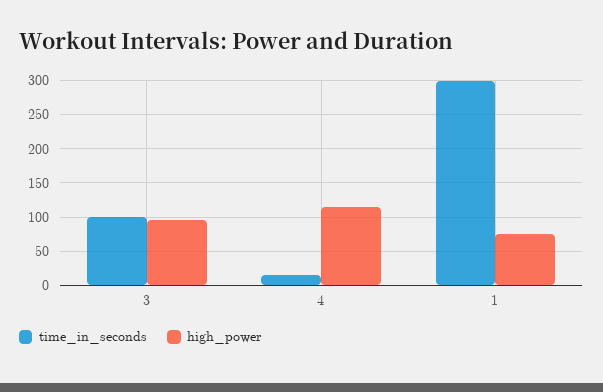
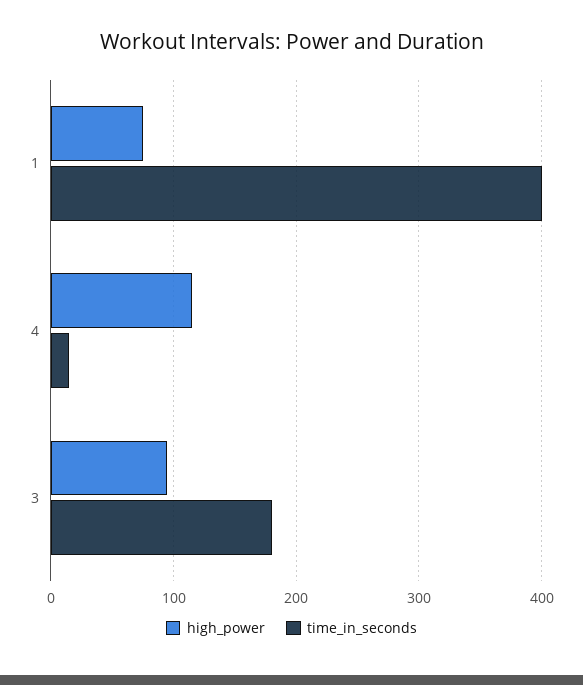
time_in_seconds, 3: 100 -> 180
time_in_seconds, 1: 300 -> 400

